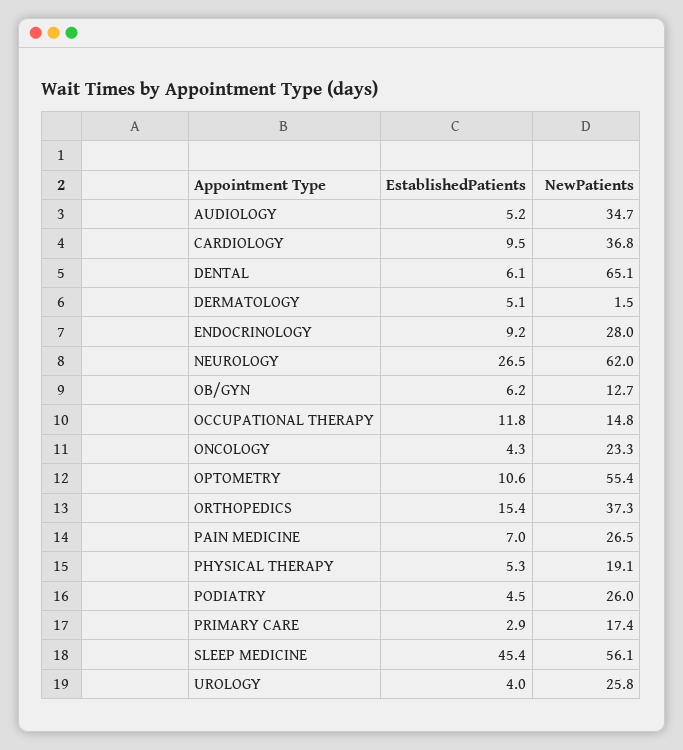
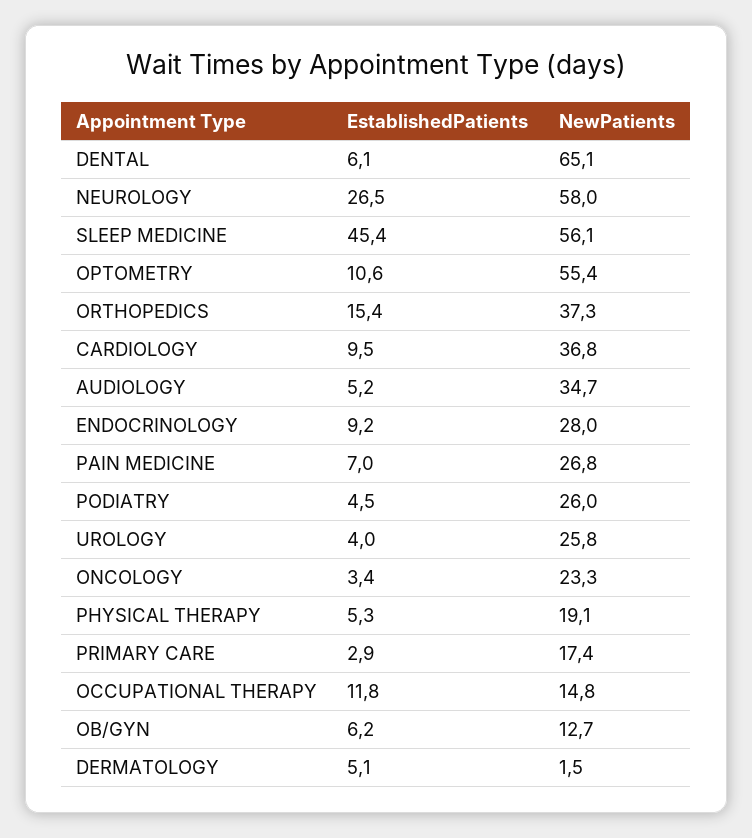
NewPatients, NEUROLOGY: 62 -> 58
EstablishedPatients, ONCOLOGY: 4.3 -> 3.4
NewPatients, PAIN MEDICINE: 26.5 -> 26.8

